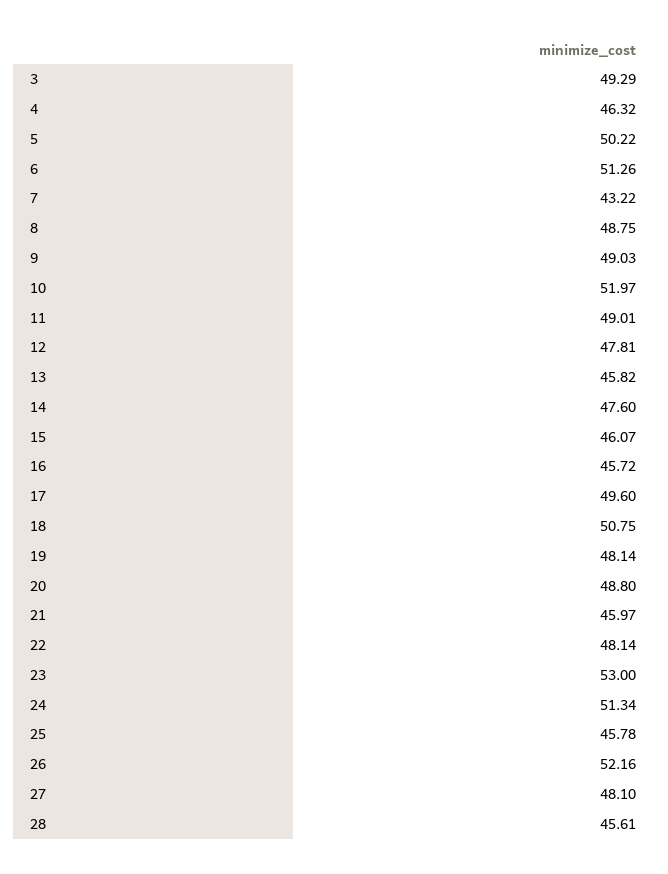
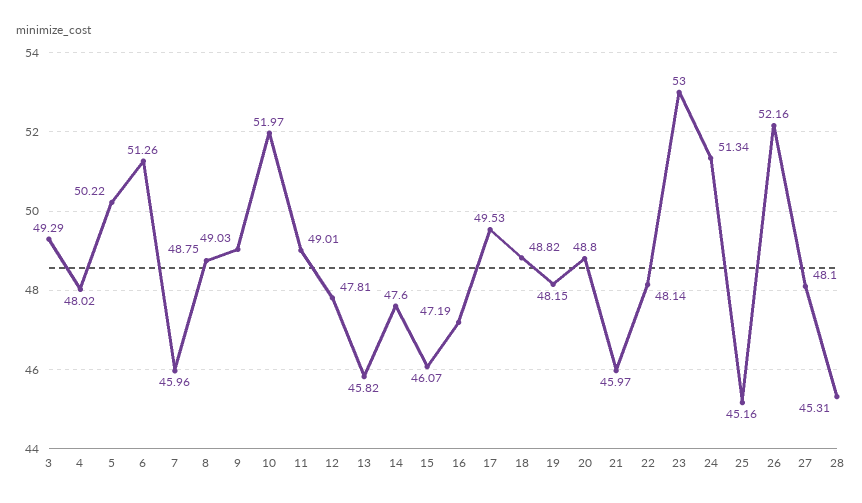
4: 46.32 -> 48.02
7: 43.22 -> 45.96
16: 45.72 -> 47.19
17: 49.6 -> 49.53
18: 50.75 -> 48.82
19: 48.14 -> 48.15
25: 45.78 -> 45.16
28: 45.61 -> 45.31

